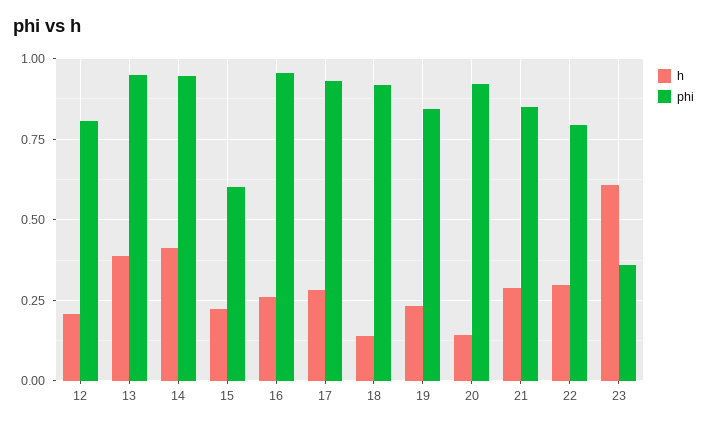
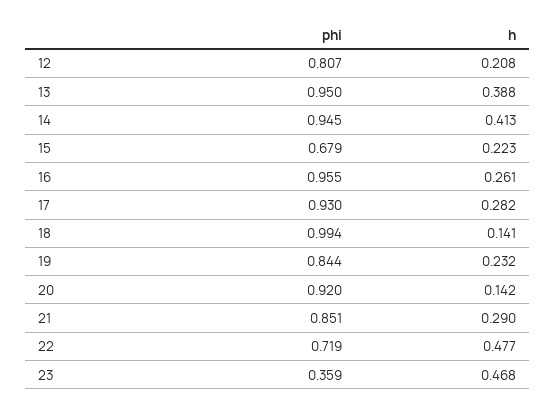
phi, 15: 0.6 -> 0.679
phi, 18: 0.925 -> 0.994
h, 22: 0.3 -> 0.477
phi, 22: 0.8 -> 0.719
h, 23: 0.6 -> 0.468

